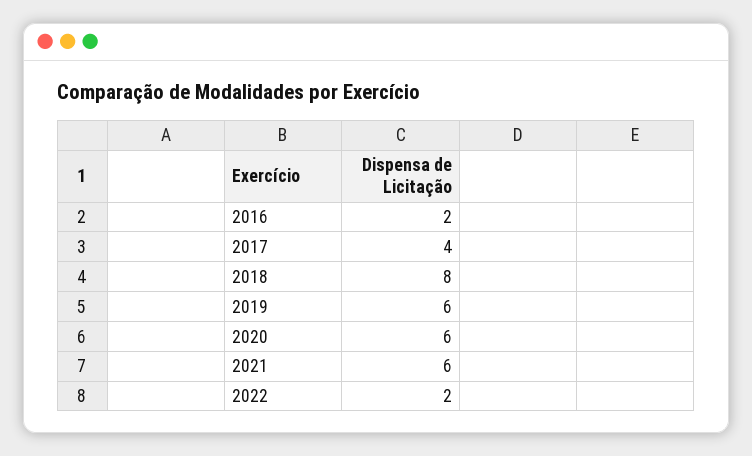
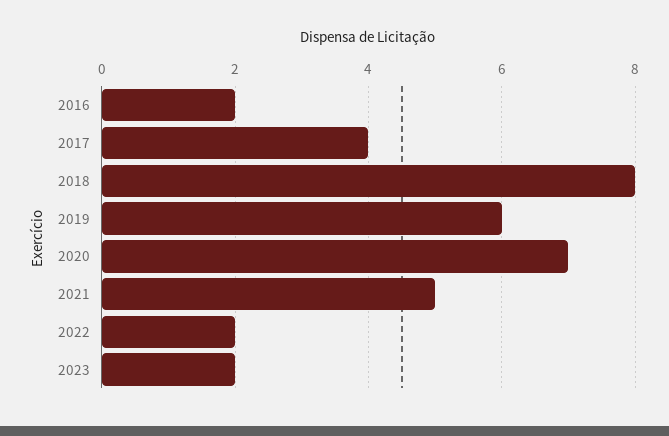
2020: 6 -> 7
2021: 6 -> 5
2023: none -> 2

